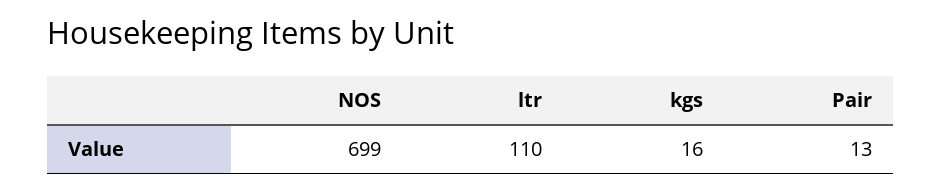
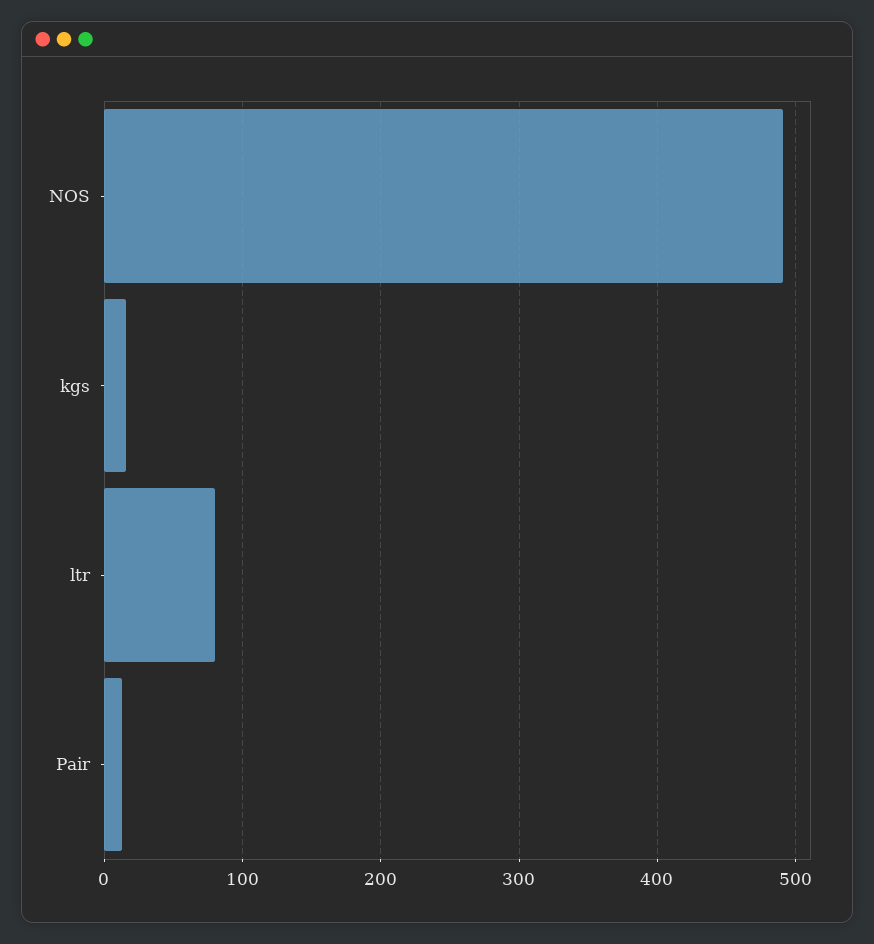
NOS: 699 -> 490
ltr: 110 -> 80

